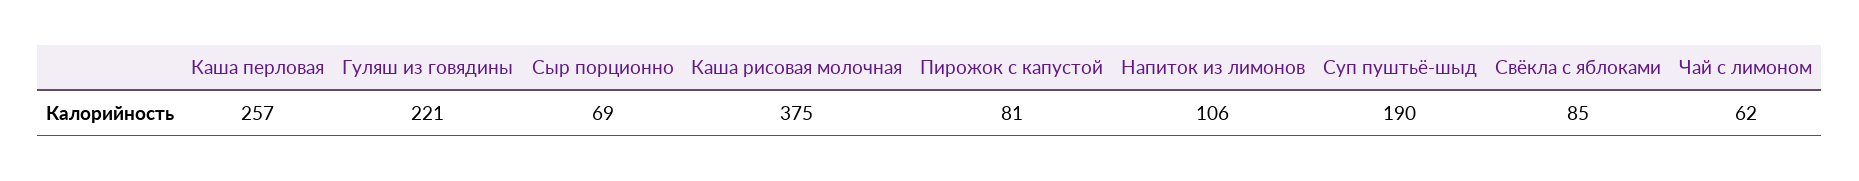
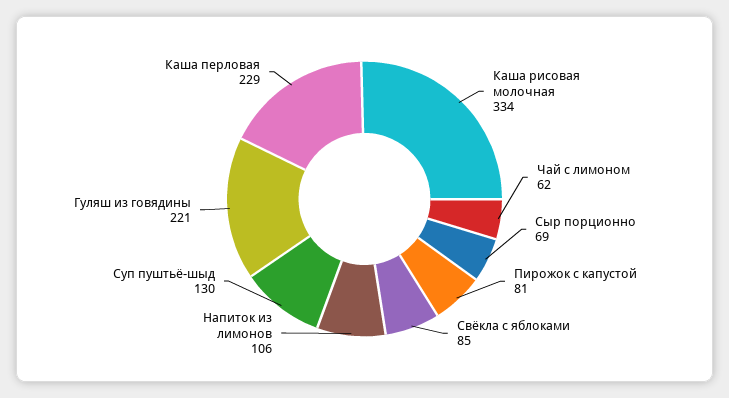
Каша перловая: 257 -> 229
Каша рисовая молочная: 375 -> 334
Суп пуштьё-шыд: 190 -> 130

